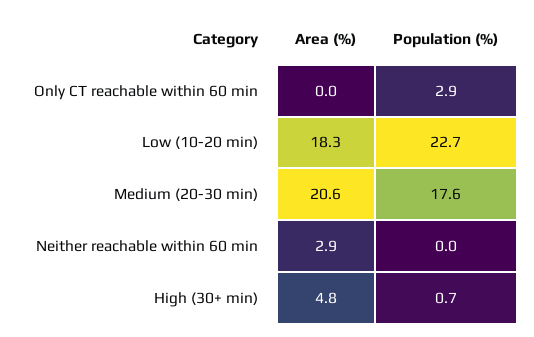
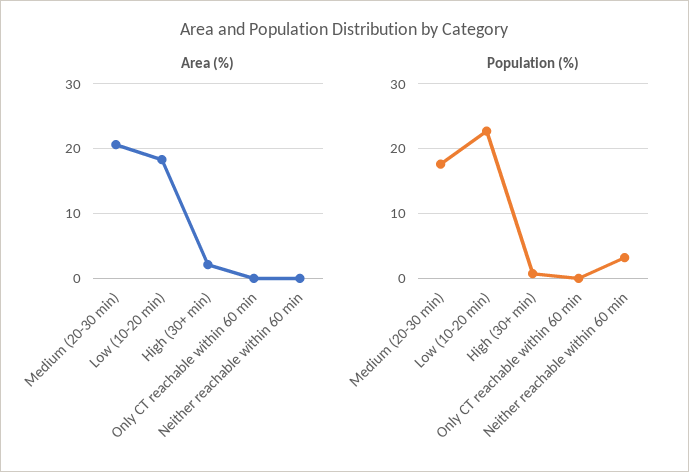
Population (%), Only CT reachable within 60 min: 2.9 -> 0
Area (%), Neither reachable within 60 min: 2.9 -> 0
Population (%), Neither reachable within 60 min: 0 -> 3
Area (%), High (30+ min): 4.8 -> 2

